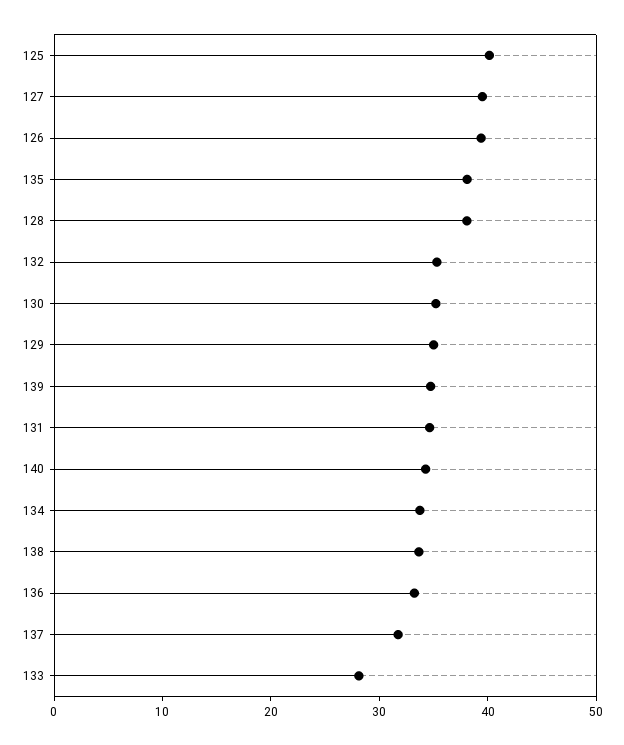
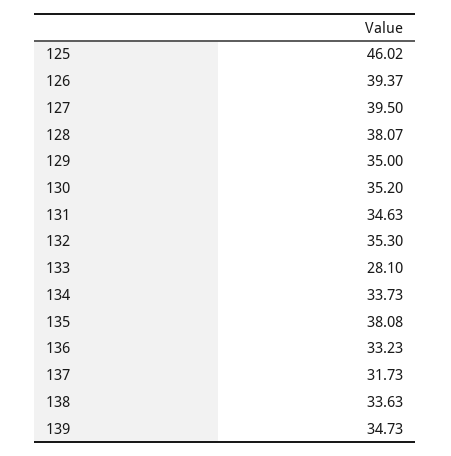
125: 40 -> 46.02
140: 34 -> none

